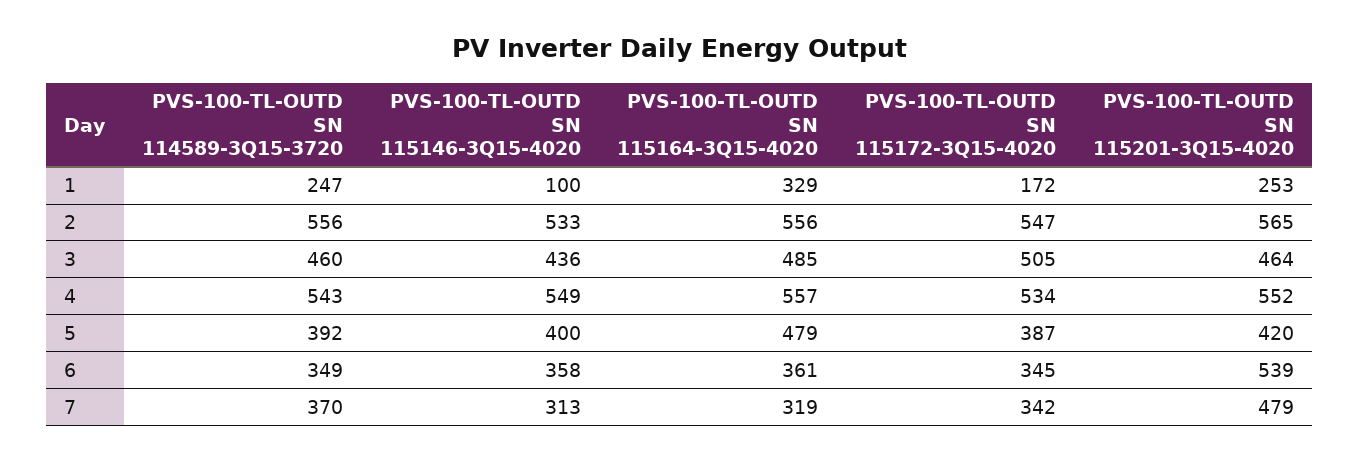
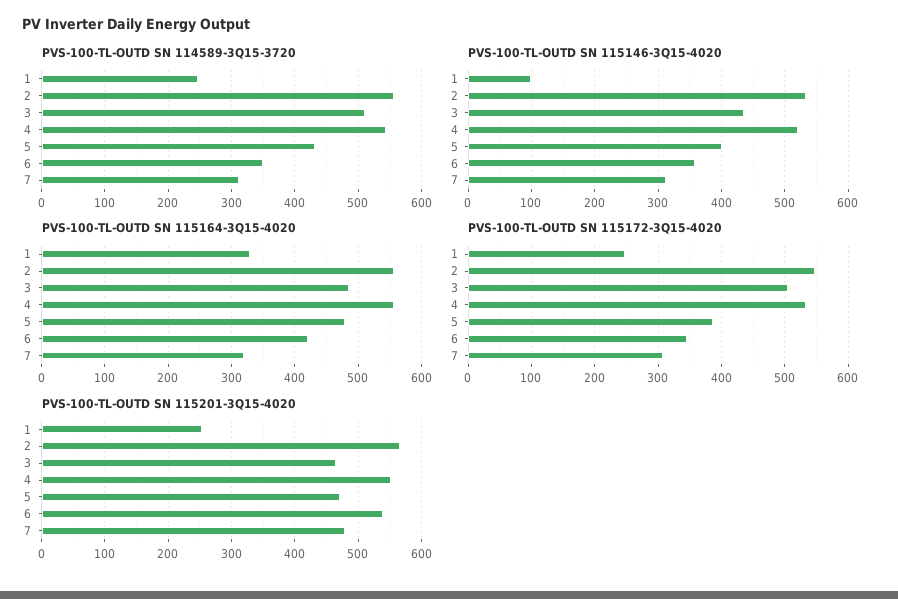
PVS-100-TL-OUTD SN 115172-3Q15-4020, 1: 172 -> 250
PVS-100-TL-OUTD SN 114589-3Q15-3720, 3: 460 -> 510
PVS-100-TL-OUTD SN 115146-3Q15-4020, 4: 549 -> 520
PVS-100-TL-OUTD SN 114589-3Q15-3720, 5: 392 -> 430
PVS-100-TL-OUTD SN 115201-3Q15-4020, 5: 420 -> 470
PVS-100-TL-OUTD SN 115164-3Q15-4020, 6: 361 -> 420
PVS-100-TL-OUTD SN 114589-3Q15-3720, 7: 370 -> 310
PVS-100-TL-OUTD SN 115172-3Q15-4020, 7: 342 -> 310

